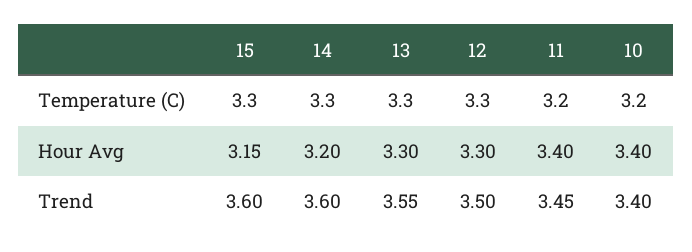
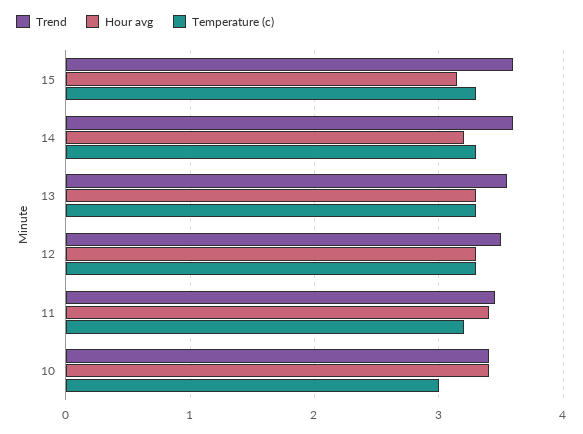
Temperature (C), 10: 3.2 -> 3

